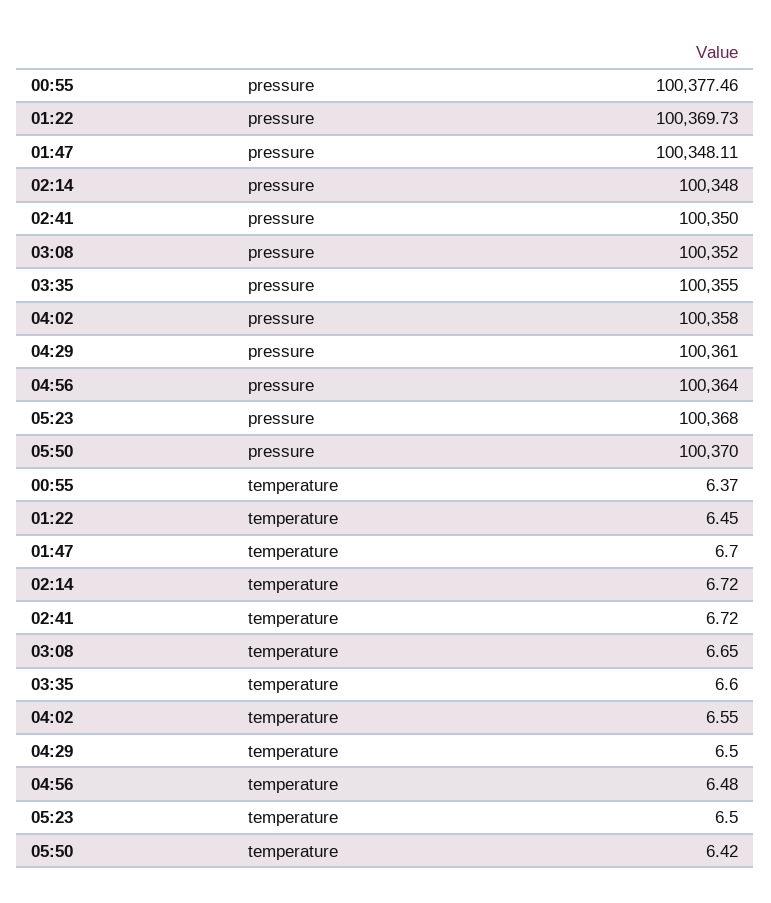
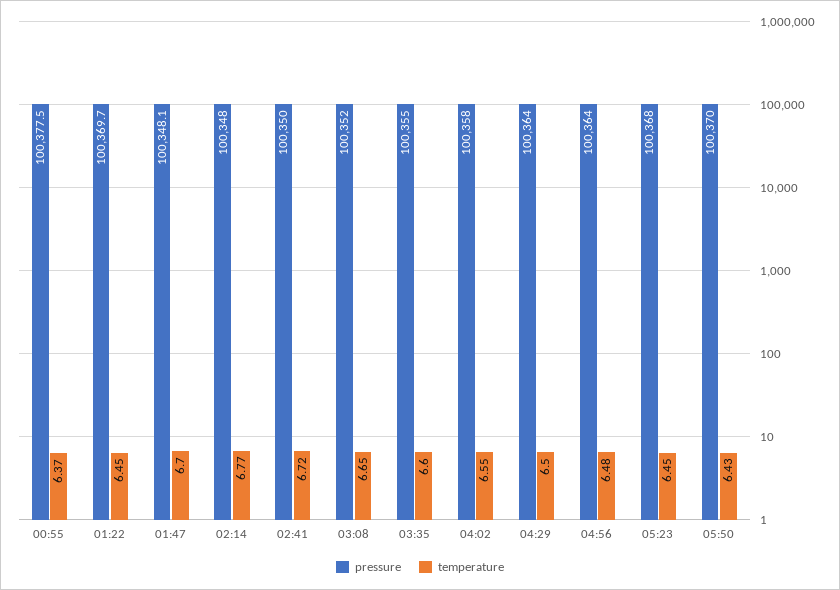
pressure, 04:29: 100361 -> 100364
temperature, 02:14: 6.72 -> 6.77
temperature, 05:23: 6.5 -> 6.45
temperature, 05:50: 6.42 -> 6.43

